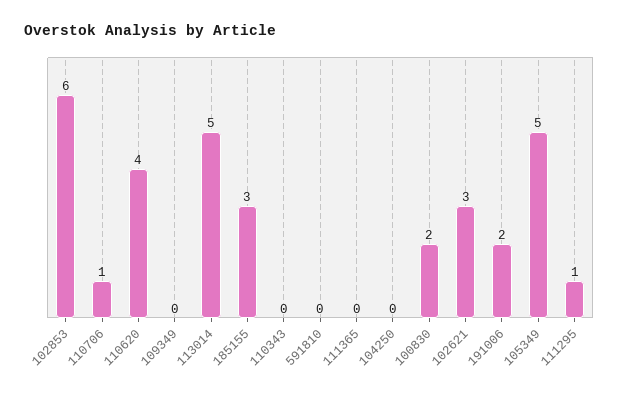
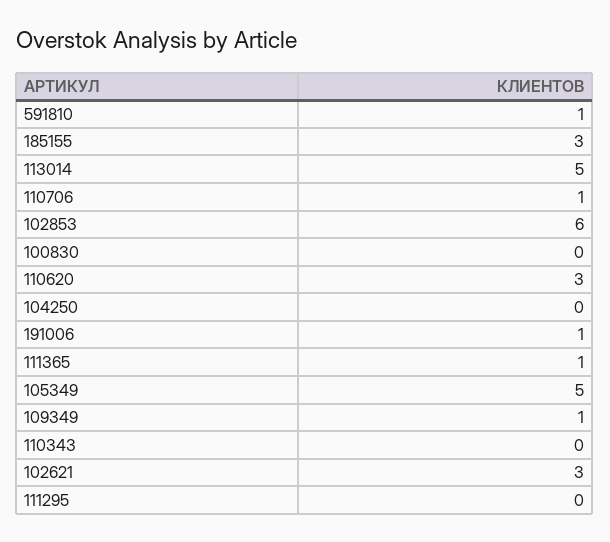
110620: 4 -> 3
109349: 0 -> 1
591810: 0 -> 1
111365: 0 -> 1
100830: 2 -> 0
191006: 2 -> 1
111295: 1 -> 0

